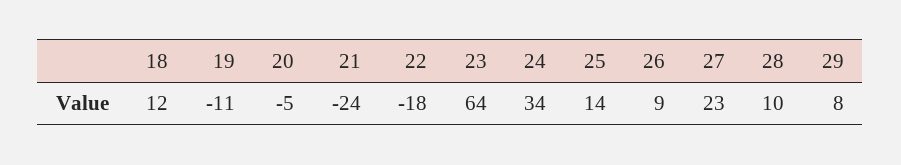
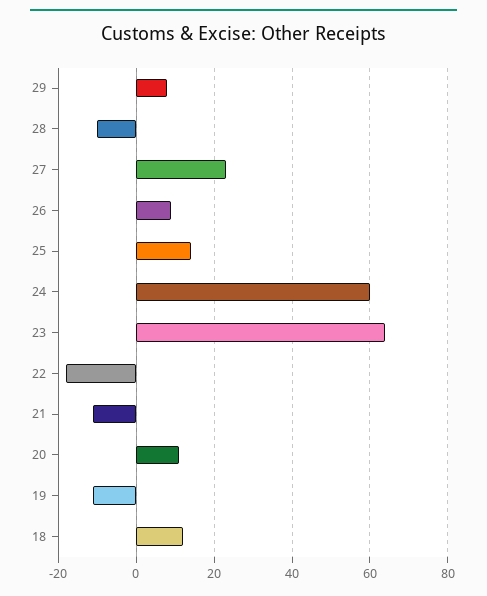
20: -5 -> 10
21: -24 -> -10
24: 34 -> 60
28: 10 -> -10

